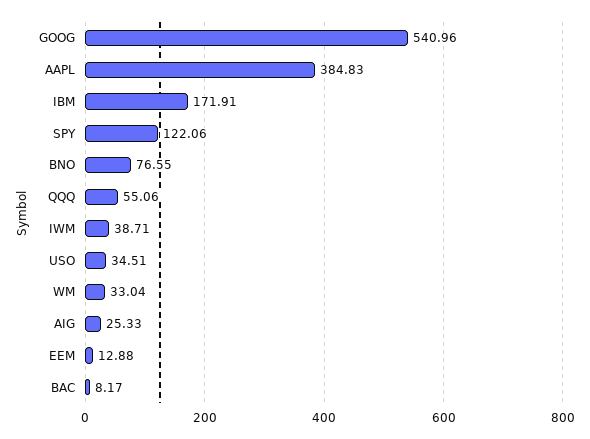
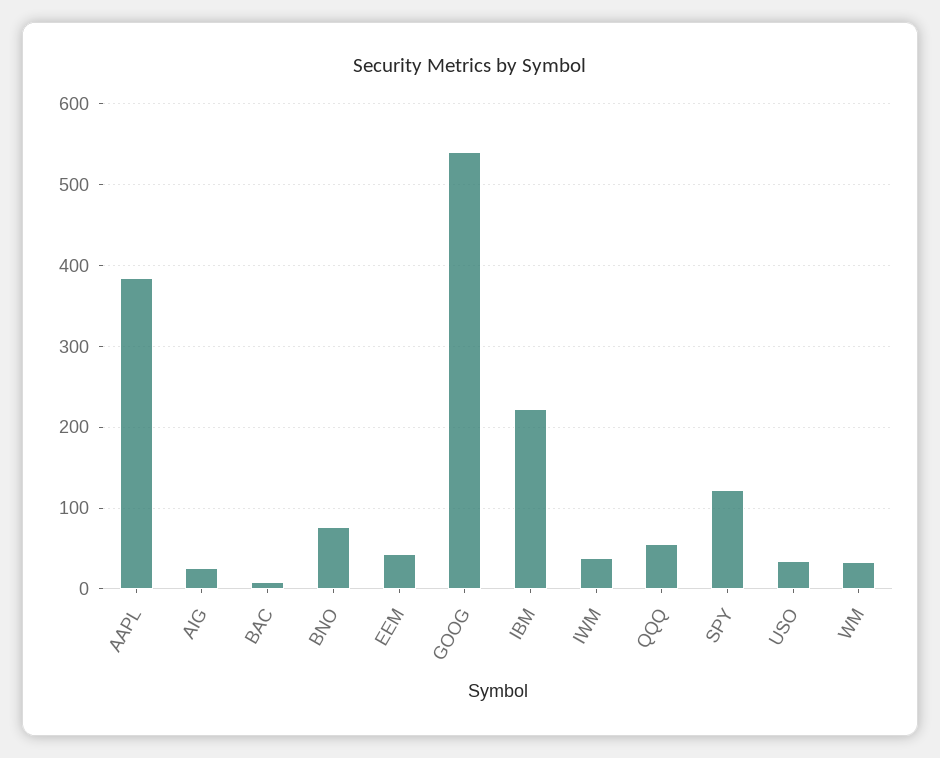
IBM: 171.91 -> 220
EEM: 12.88 -> 40

